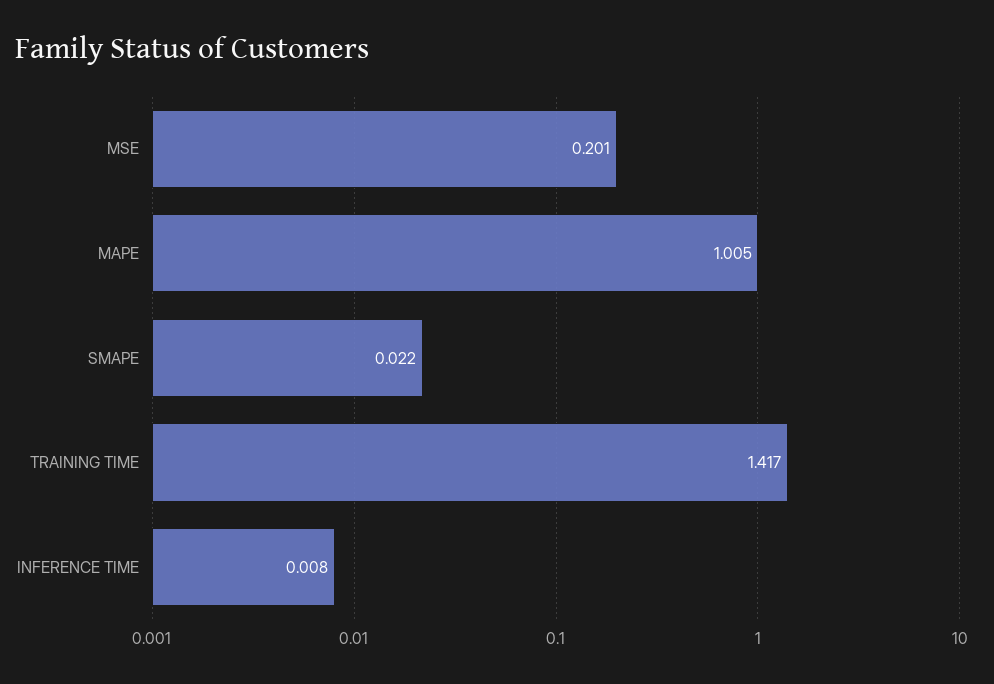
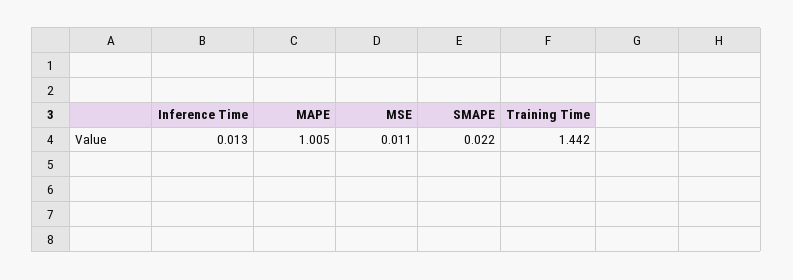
MSE: 0.201 -> 0.011
TRAINING TIME: 1.417 -> 1.442
INFERENCE TIME: 0.008 -> 0.013

